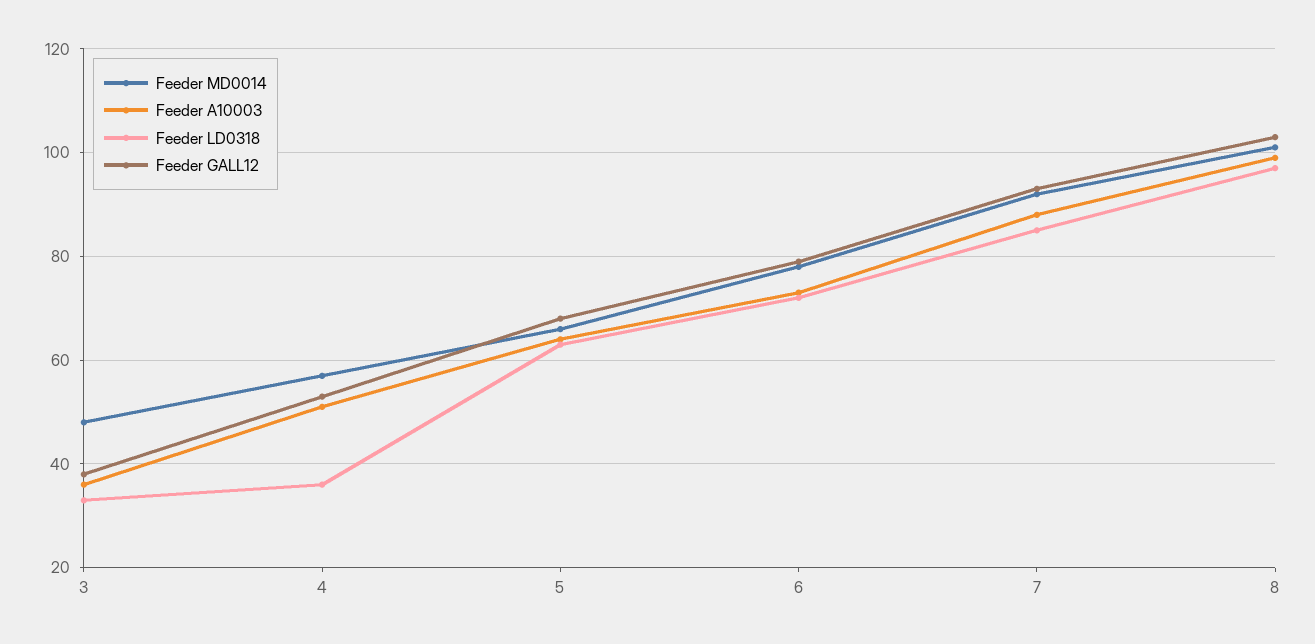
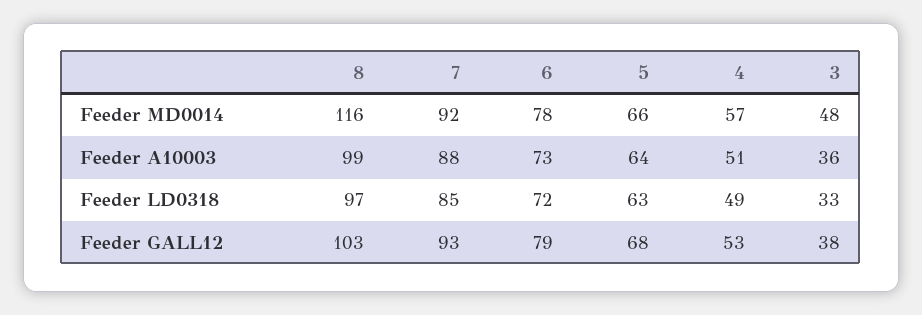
Feeder LD0318, 4: 35 -> 49
Feeder MD0014, 8: 100 -> 116

